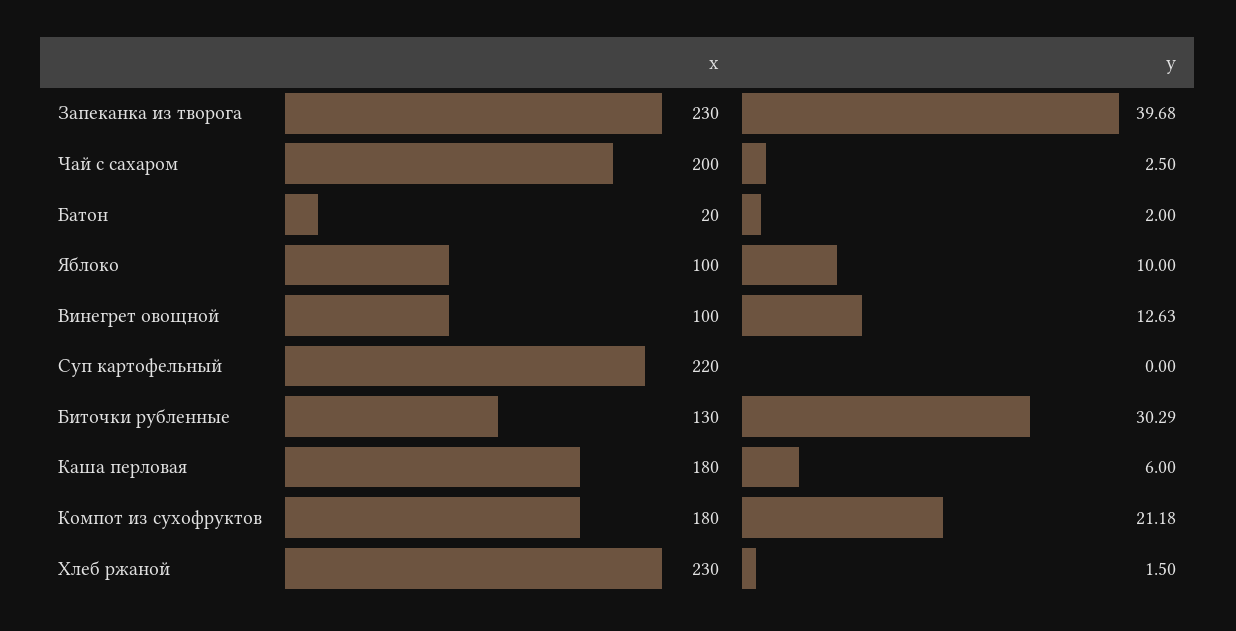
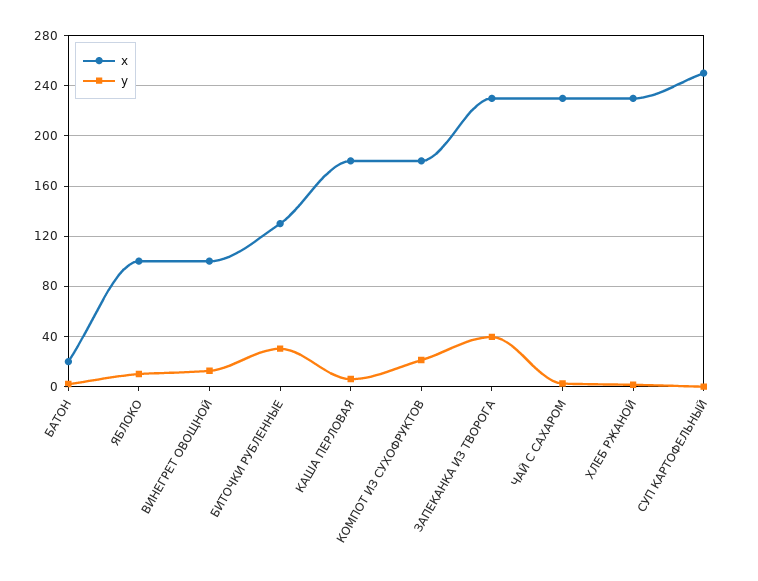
x, Чай с сахаром: 200 -> 230
x, Суп картофельный: 220 -> 250

